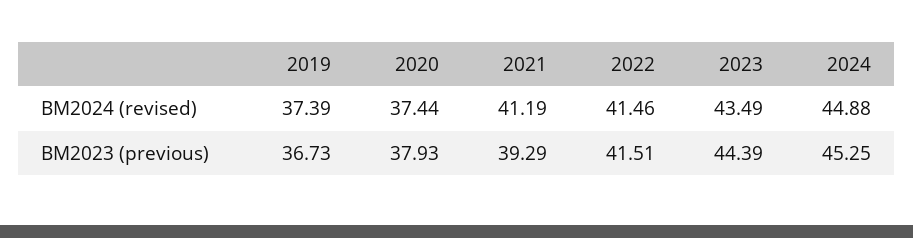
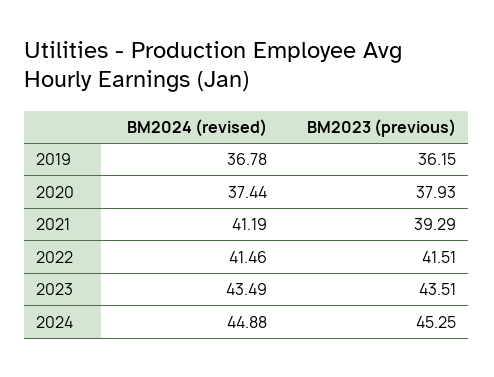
2019, BM2024 (revised): 37.39 -> 36.78
2019, BM2023 (previous): 36.73 -> 36.15
2023, BM2023 (previous): 44.39 -> 43.51

